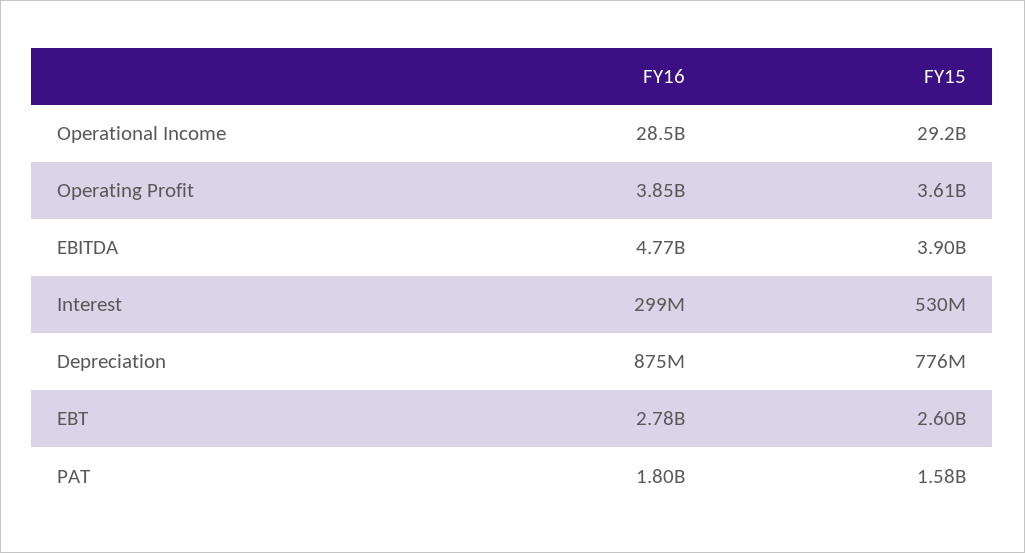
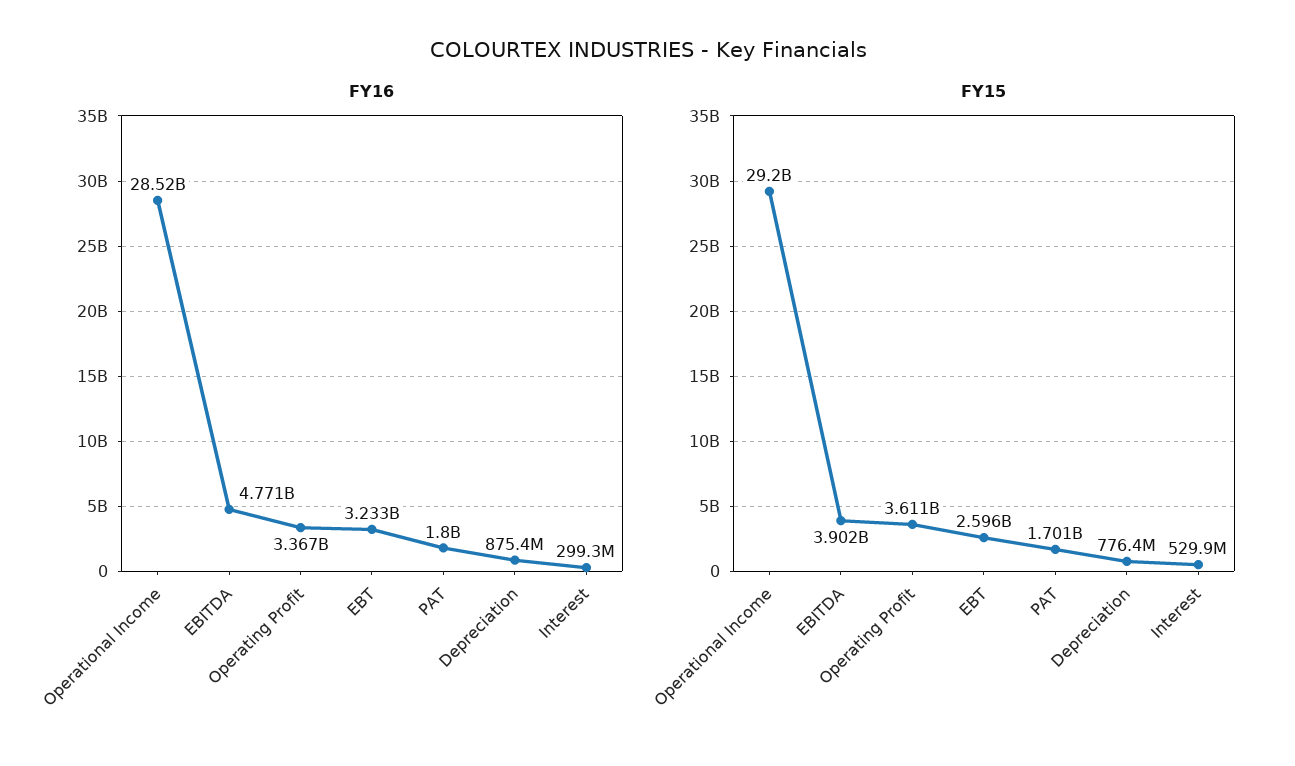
FY16, Operating Profit: 3850000000 -> 3367000000
FY16, EBT: 2780000000 -> 3233000000
FY15, PAT: 1580000000 -> 1701000000

